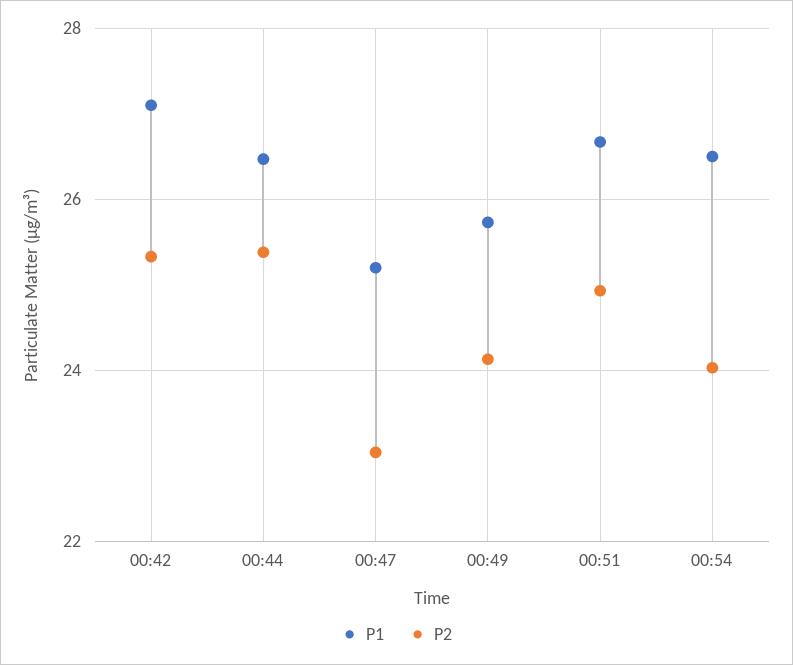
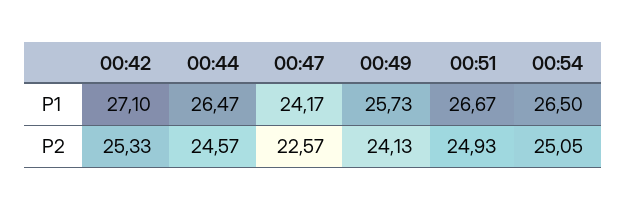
P2, 00:44: 25.4 -> 24.57
P1, 00:47: 25.2 -> 24.17
P2, 00:47: 23 -> 22.57
P2, 00:54: 24 -> 25.05

